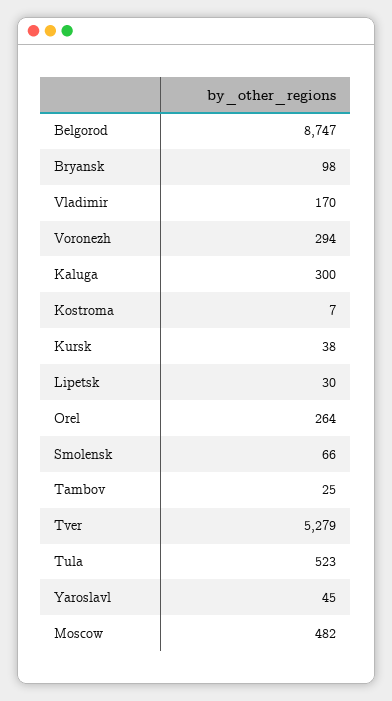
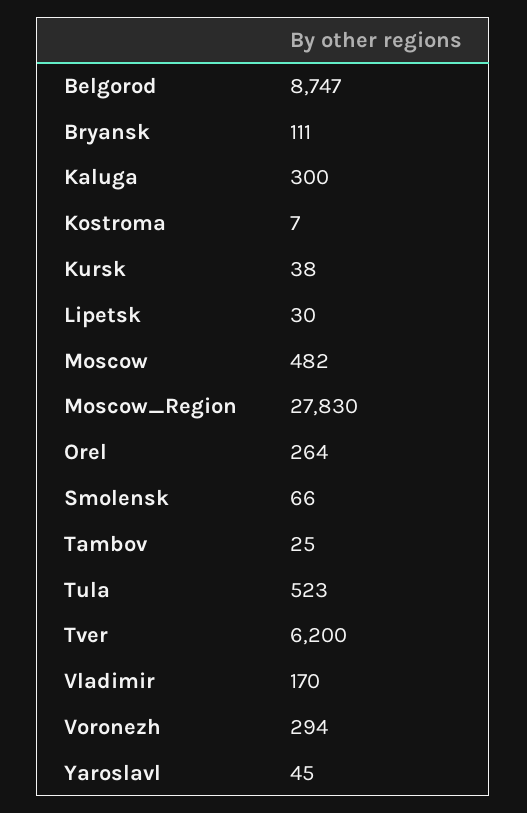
Bryansk: 98 -> 111
Tver: 5279 -> 6200
Moscow_Region: none -> 27830

